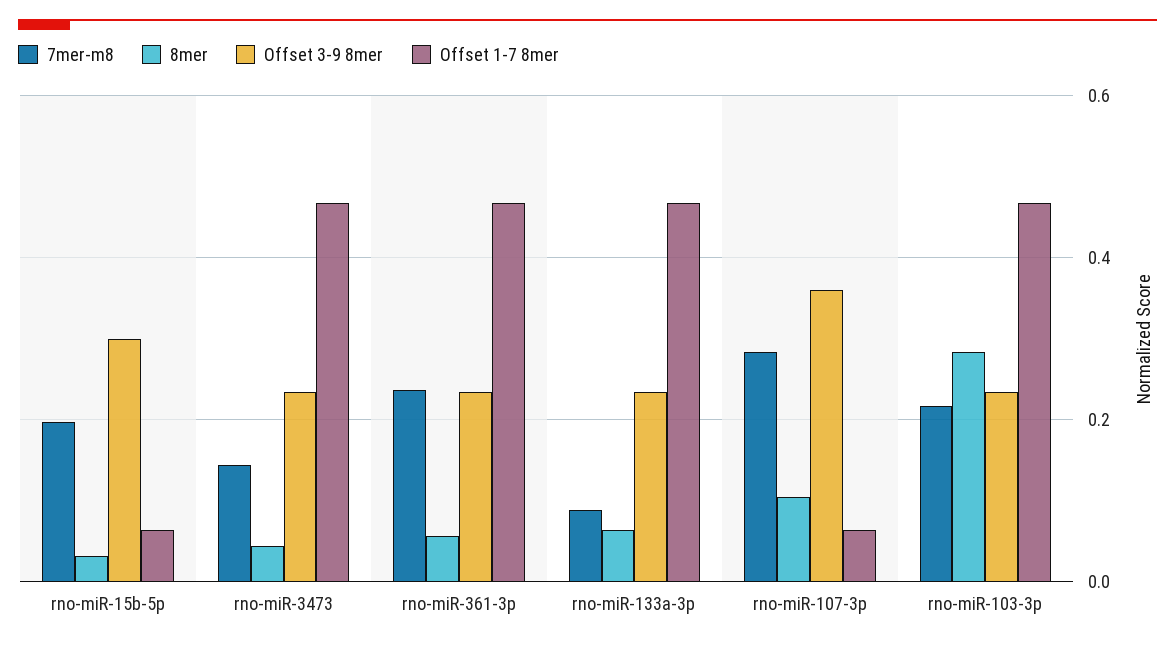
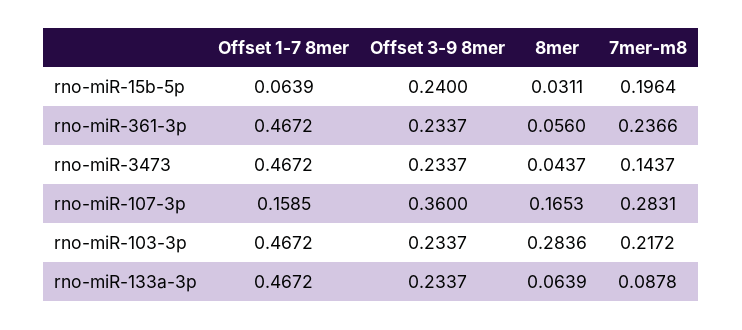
Offset 3-9 8mer, rno-miR-15b-5p: 0.3 -> 0.24
8mer, rno-miR-107-3p: 0.1 -> 0.1653
Offset 1-7 8mer, rno-miR-107-3p: 0.06 -> 0.1585

